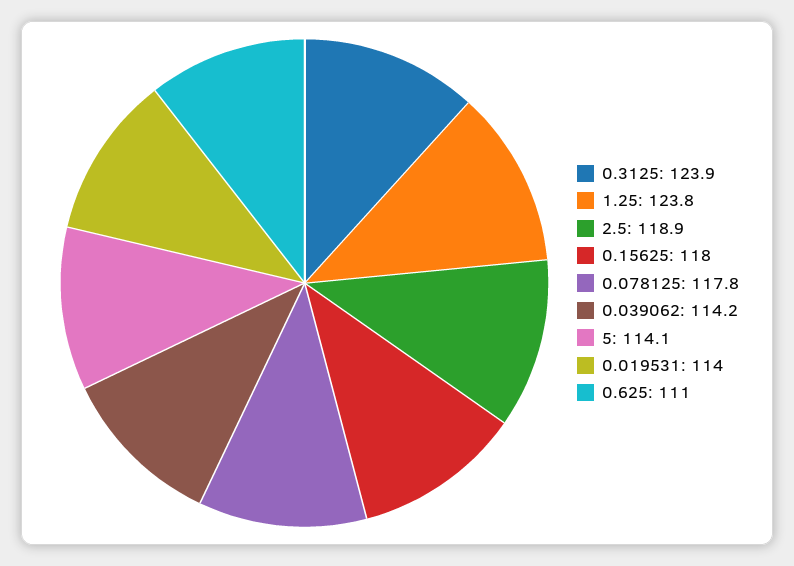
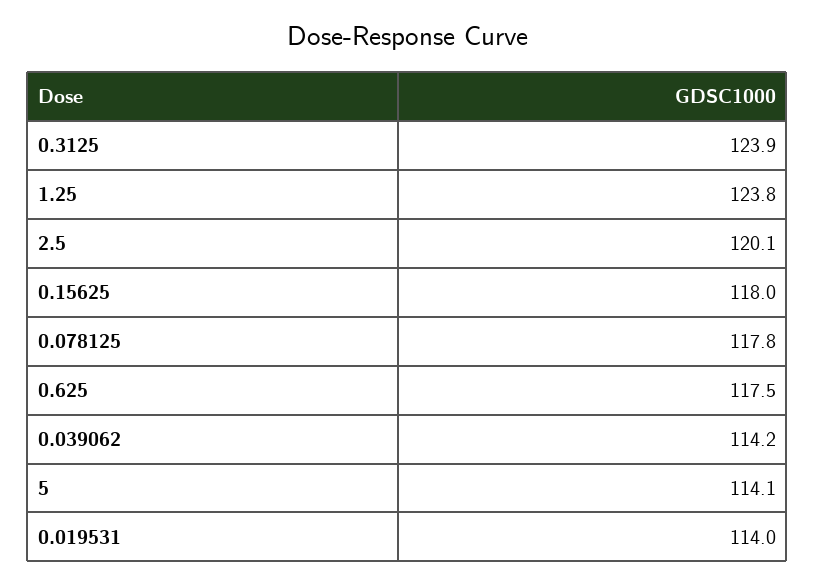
2.5: 118.9 -> 120.1
0.625: 111 -> 117.5

